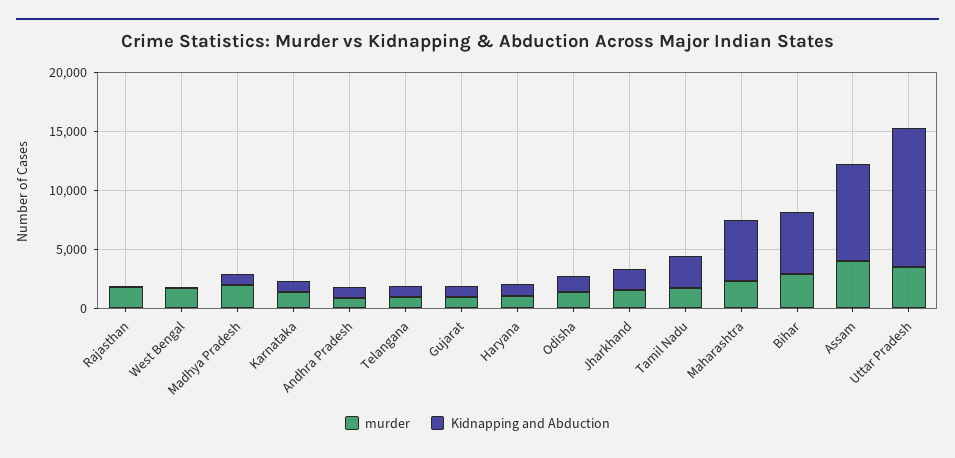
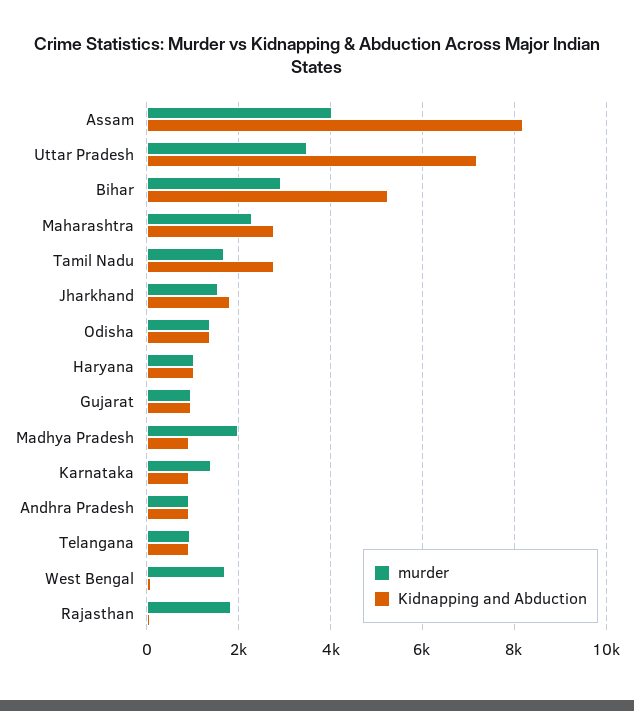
Kidnapping and Abduction, Maharashtra: 5000 -> 2800
Kidnapping and Abduction, Uttar Pradesh: 12000 -> 7200

